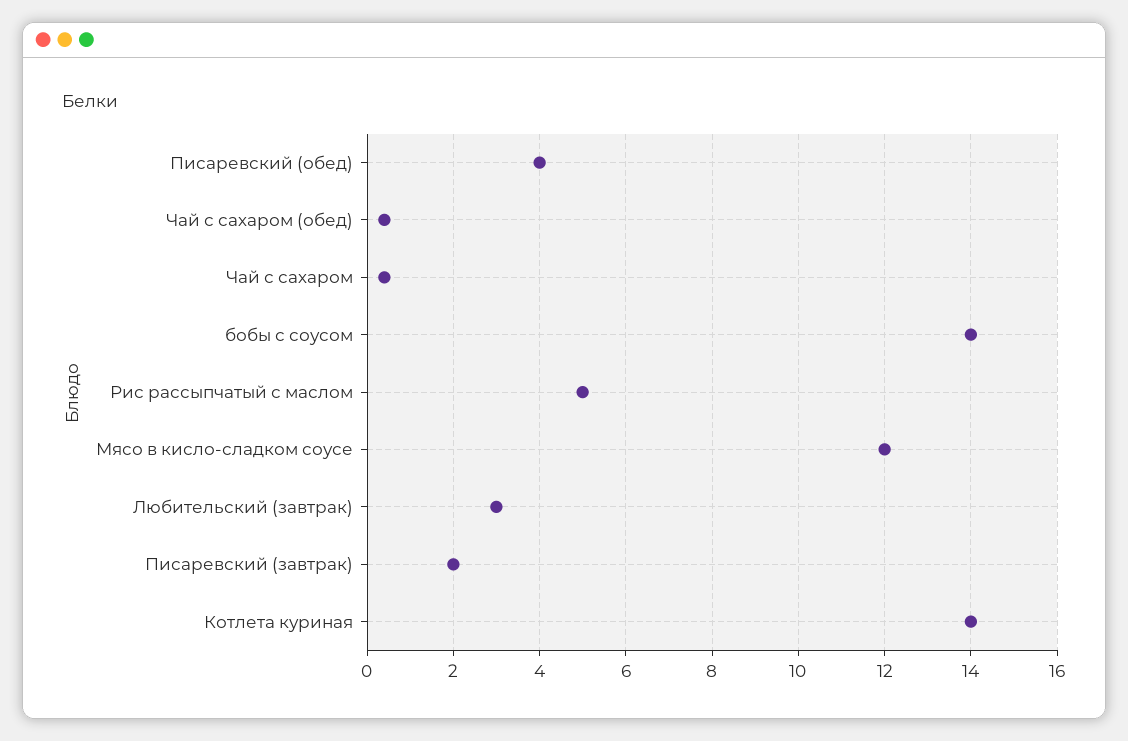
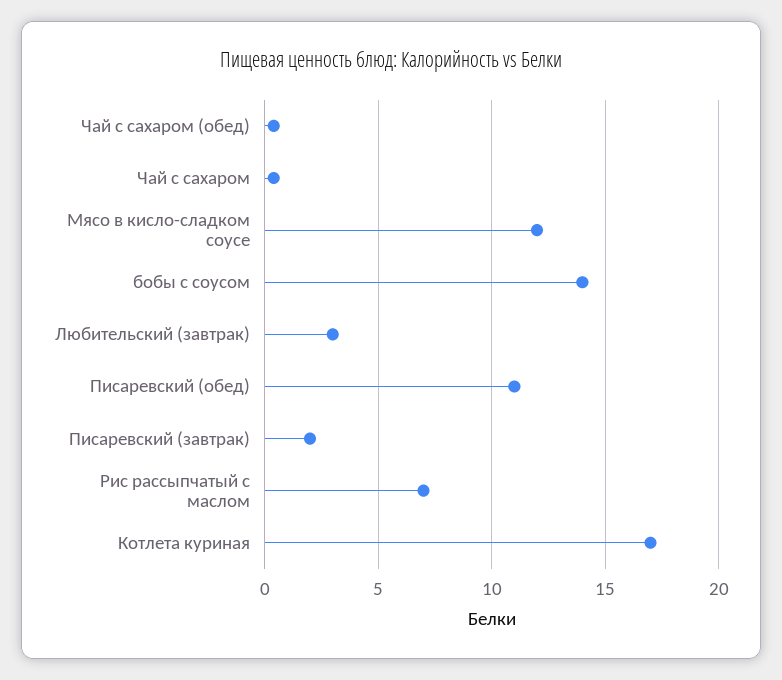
Писаревский (обед): 4 -> 11
Рис рассыпчатый с маслом: 5 -> 7
Котлета куриная: 14 -> 17

